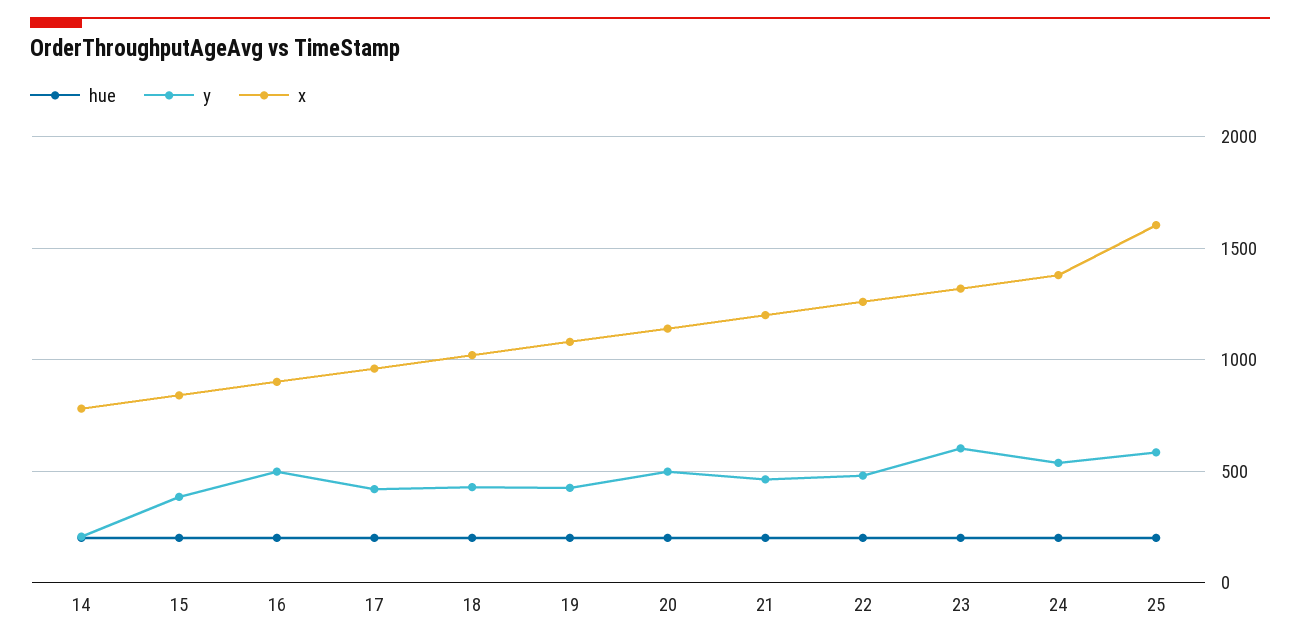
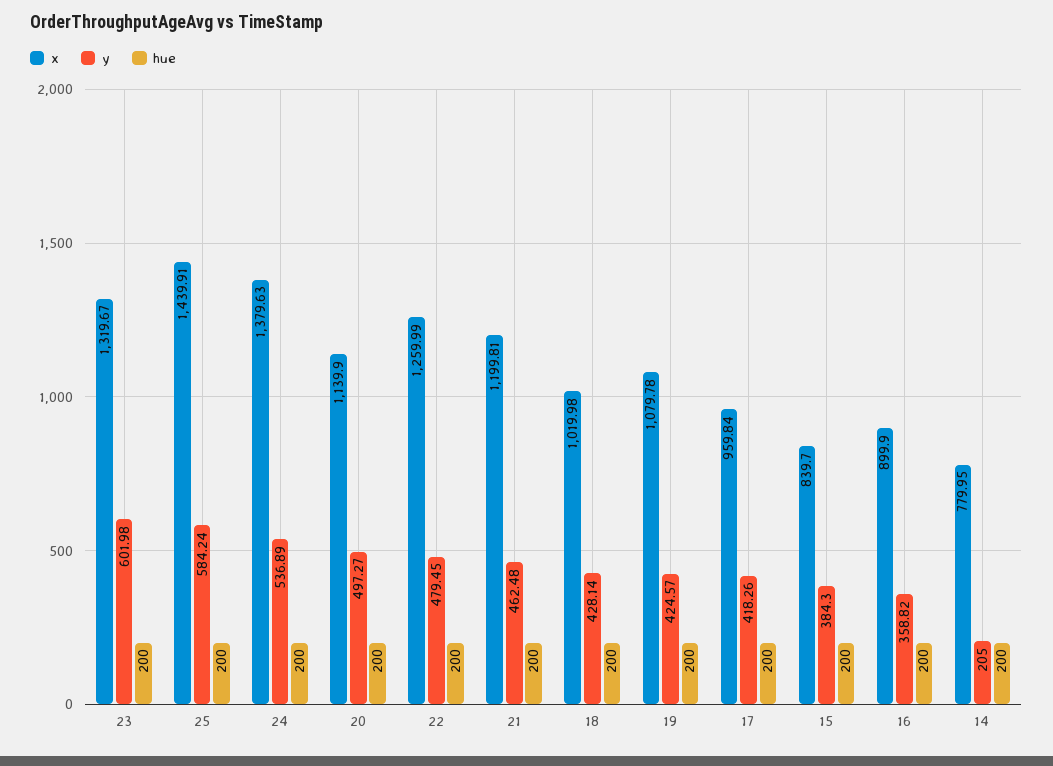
y, 16: 500 -> 358.82
x, 25: 1600 -> 1439.91

